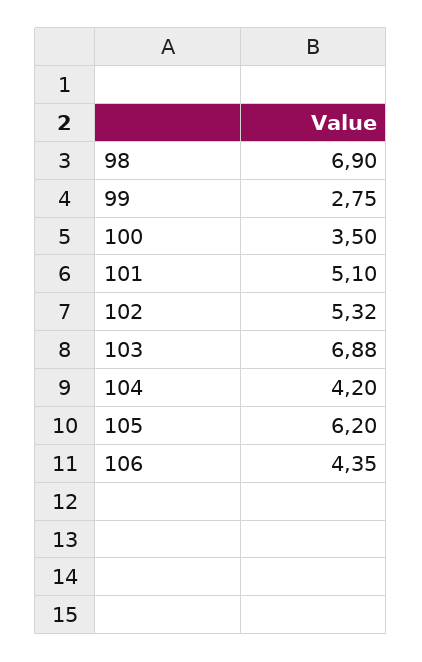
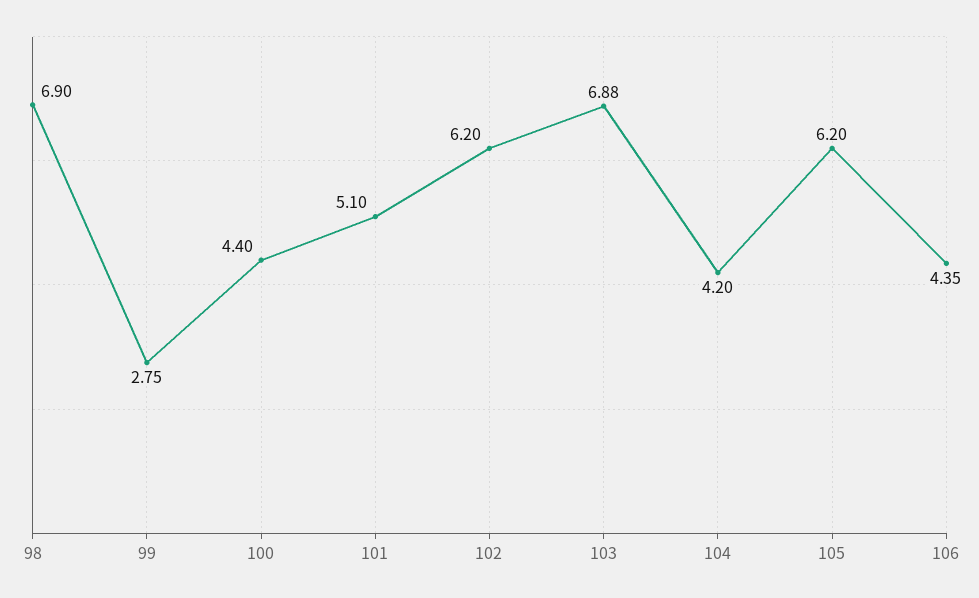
100: 3.5 -> 4.4
102: 5.32 -> 6.2

